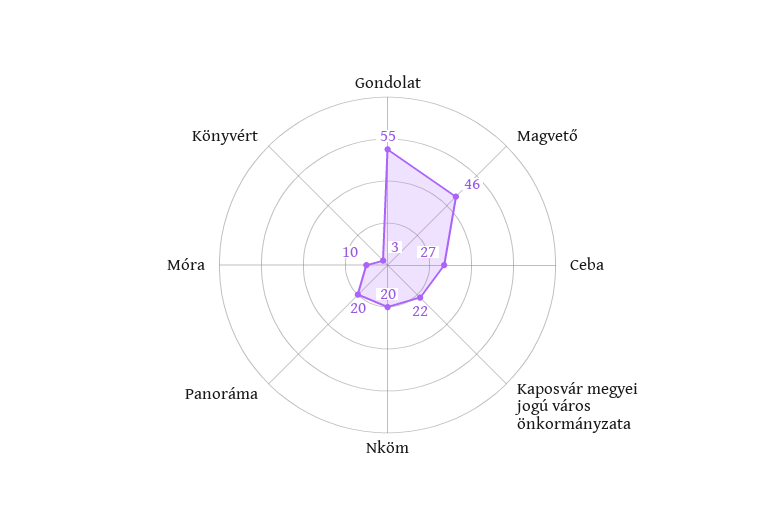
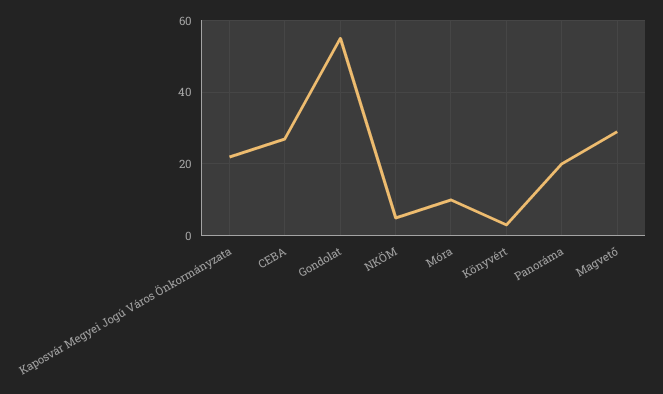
Magvető: 46 -> 30
Nköm: 20 -> 5

